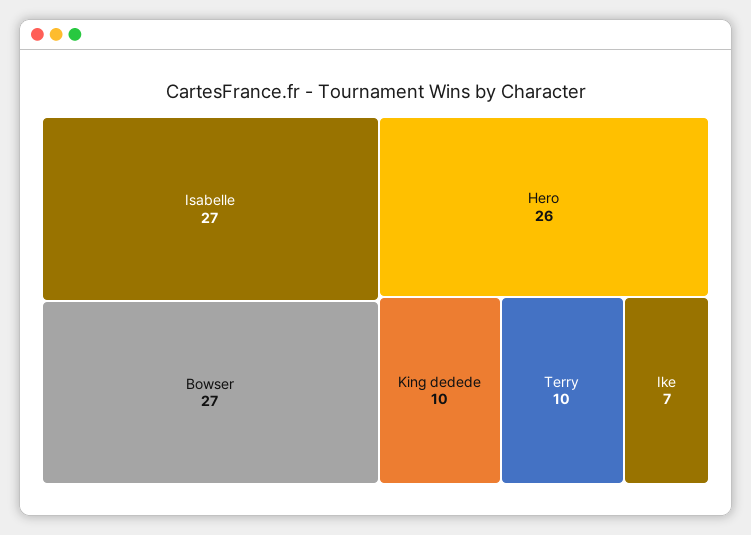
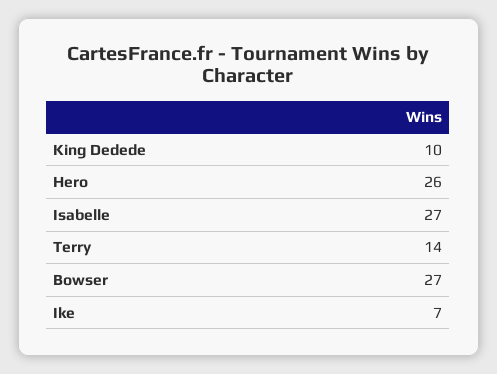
Terry: 10 -> 14

